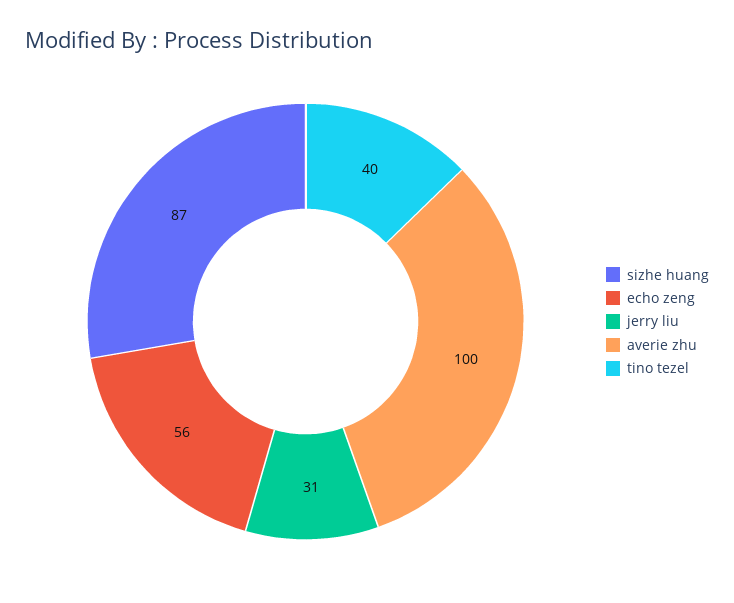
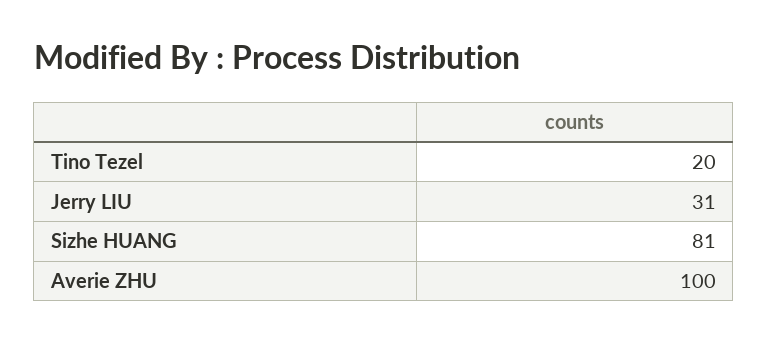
sizhe huang: 87 -> 81
echo zeng: 56 -> none
tino tezel: 40 -> 20

